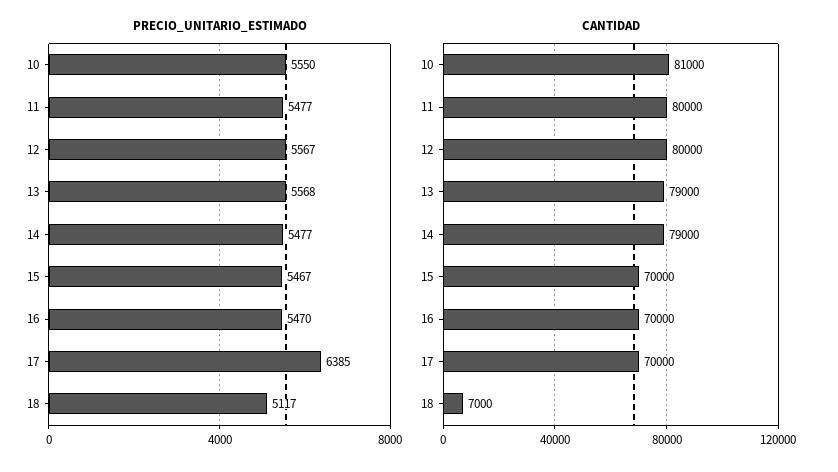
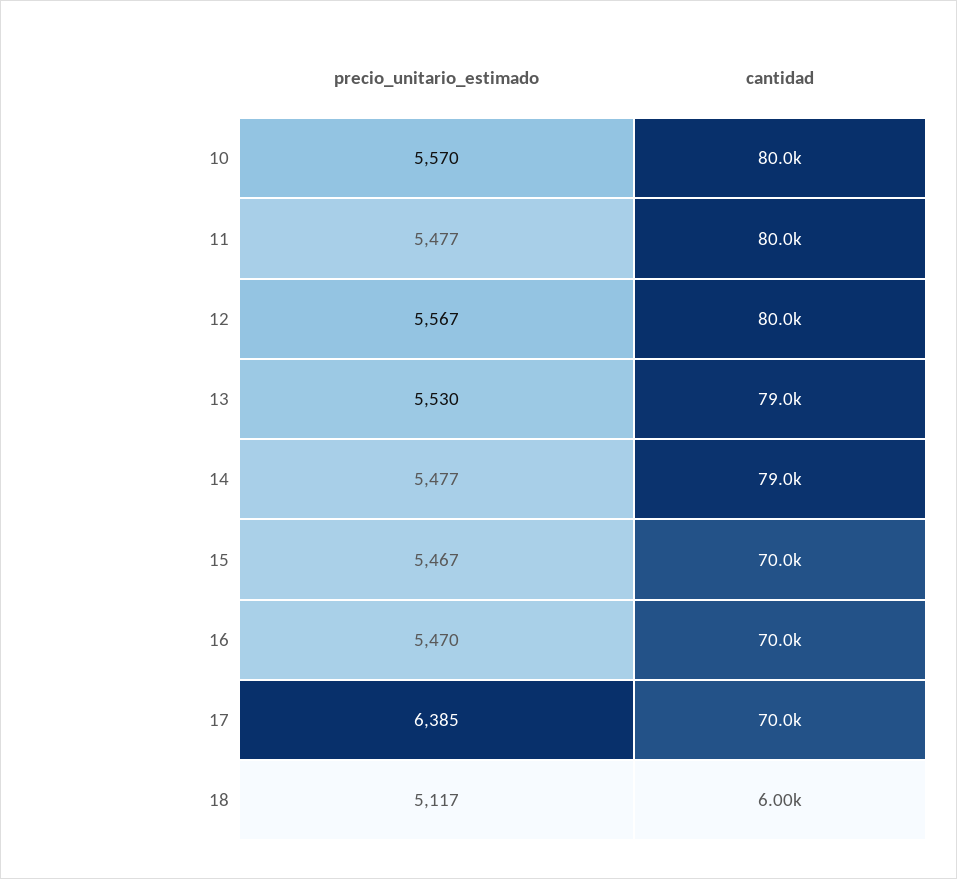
PRECIO_UNITARIO_ESTIMADO, 10: 5550 -> 5570
PRECIO_UNITARIO_ESTIMADO, 13: 5568 -> 5530
CANTIDAD, 10: 81000 -> 80000
CANTIDAD, 18: 7000 -> 6000

